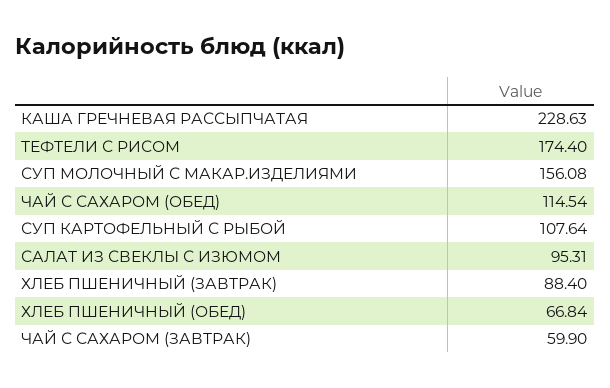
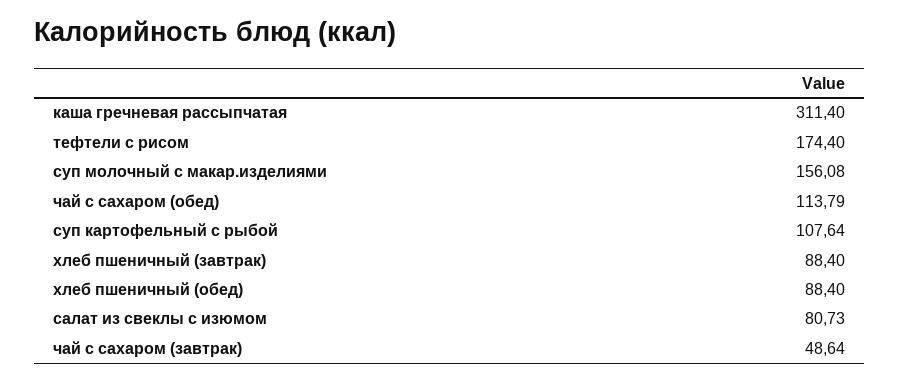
КАША ГРЕЧНЕВАЯ РАССЫПЧАТАЯ: 228.63 -> 311.4
ЧАЙ С САХАРОМ (ОБЕД): 114.54 -> 113.79
САЛАТ ИЗ СВЕКЛЫ С ИЗЮМОМ: 95.31 -> 80.73
ХЛЕБ ПШЕНИЧНЫЙ (ОБЕД): 66.84 -> 88.4
ЧАЙ С САХАРОМ (ЗАВТРАК): 59.9 -> 48.64

